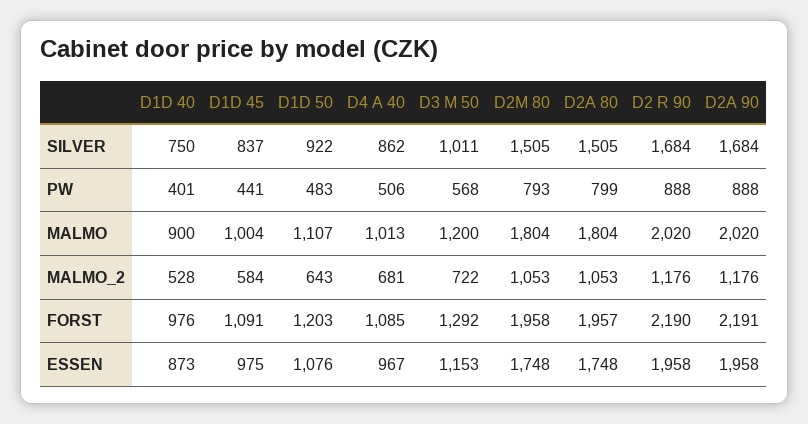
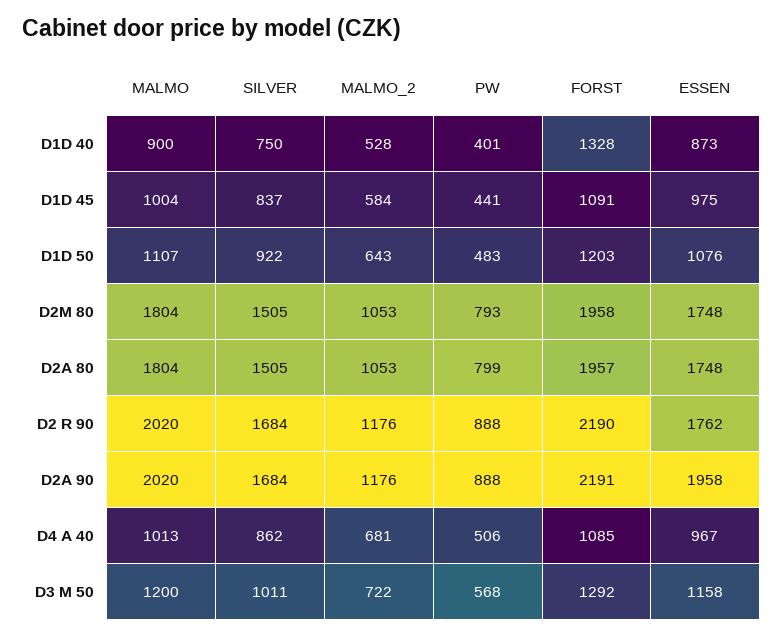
D1D 40, FORST: 976 -> 1328
D3 M 50, ESSEN: 1153 -> 1158
D2 R 90, ESSEN: 1958 -> 1762

